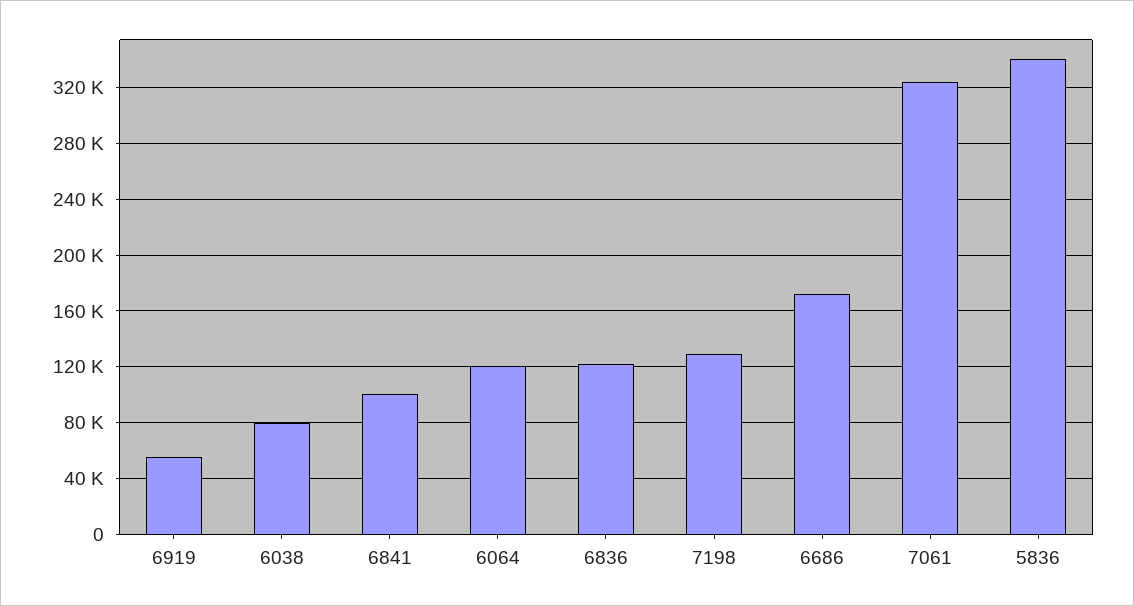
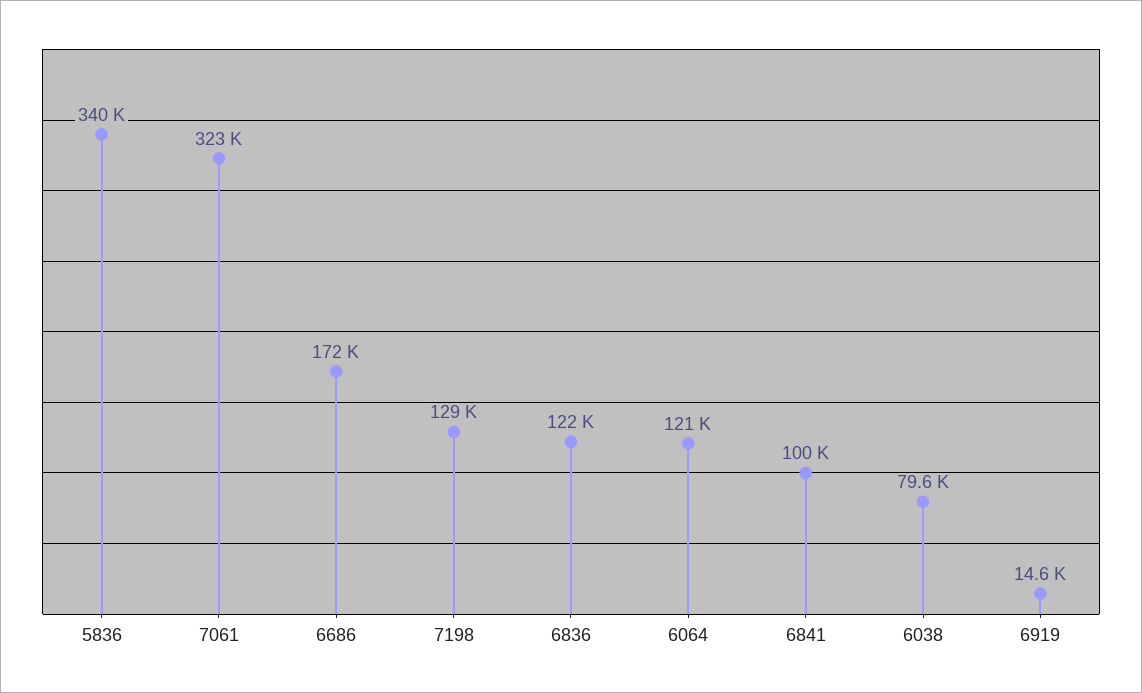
6919: 55000 -> 14600

